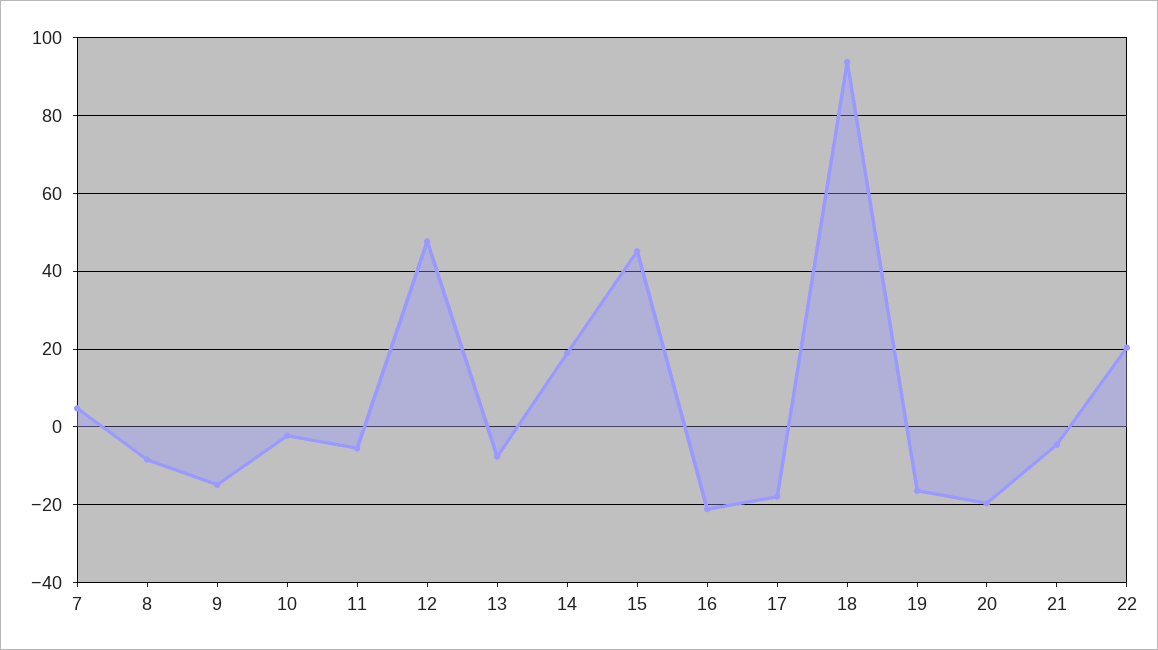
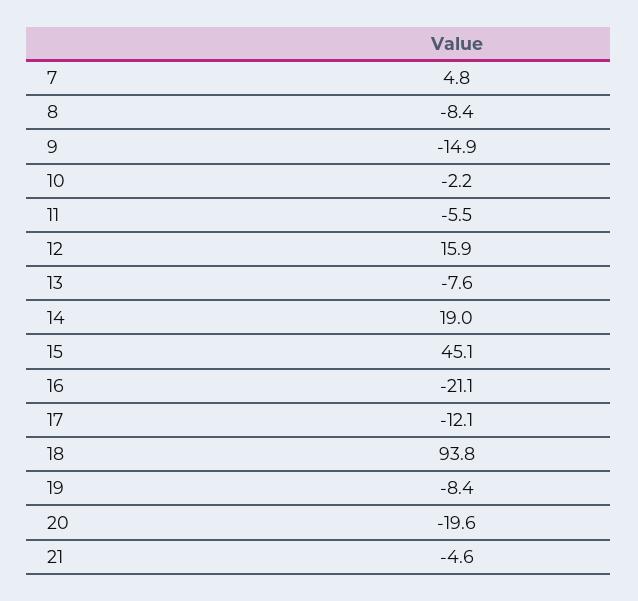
12: 48 -> 15.9
17: -18 -> -12.1
19: -16 -> -8.4
22: 20 -> none

